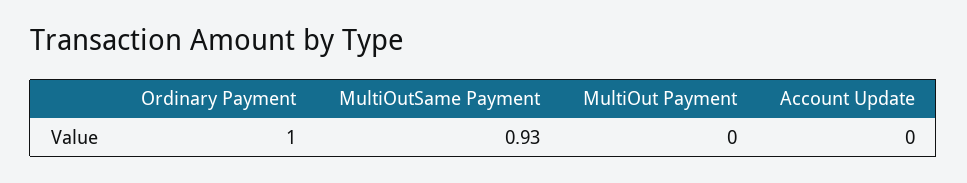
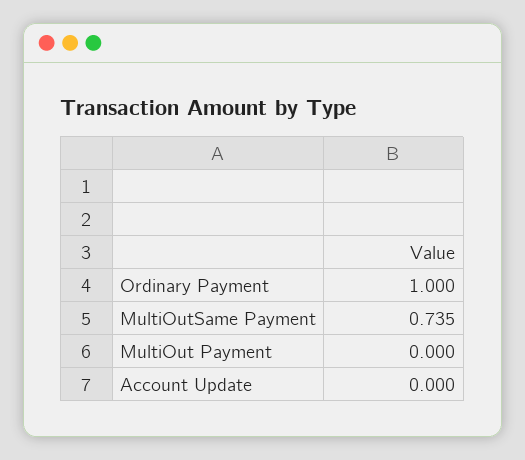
MultiOutSame Payment: 0.93 -> 0.735

